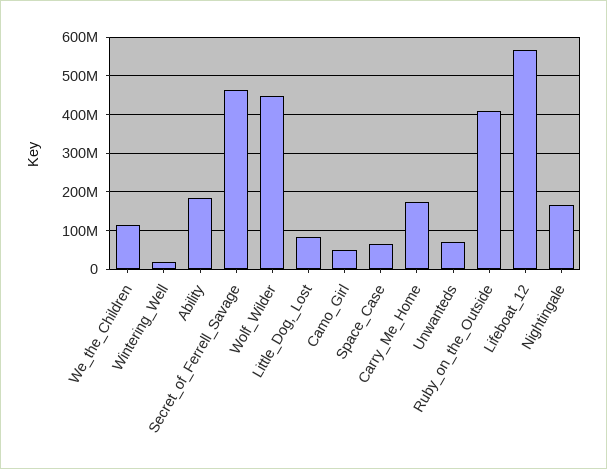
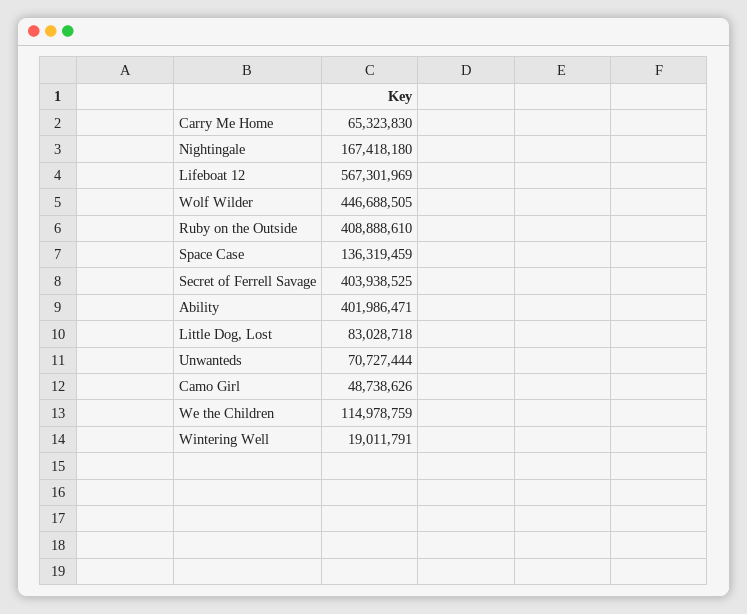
Ability: 180000000 -> 401986471
Secret_of_Ferrell_Savage: 460000000 -> 403938525
Space_Case: 60000000 -> 136319459
Carry_Me_Home: 180000000 -> 65323830

